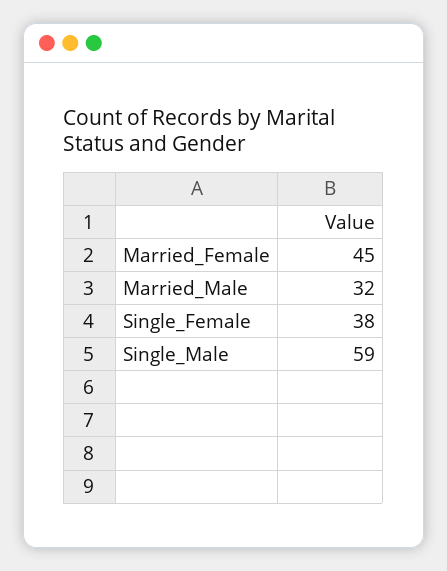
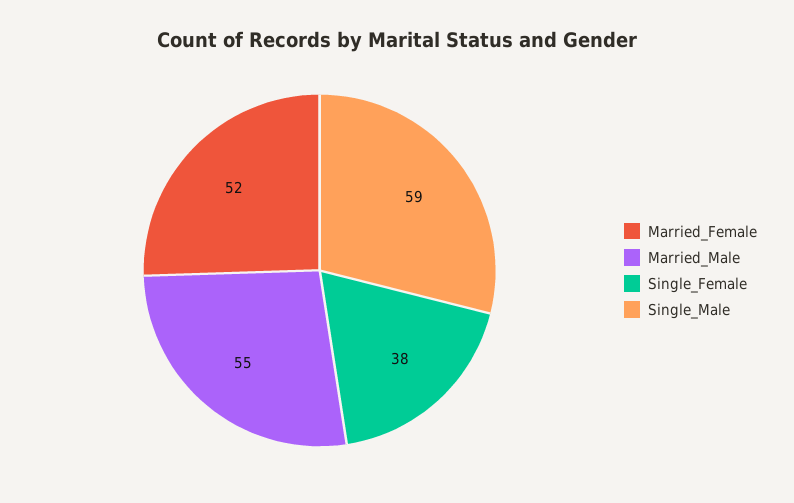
Married_Female: 45 -> 52
Married_Male: 32 -> 55

